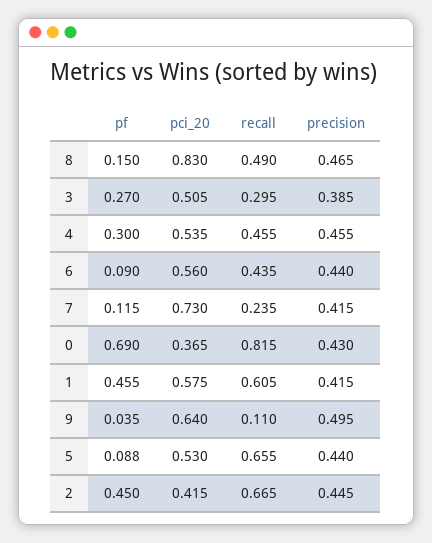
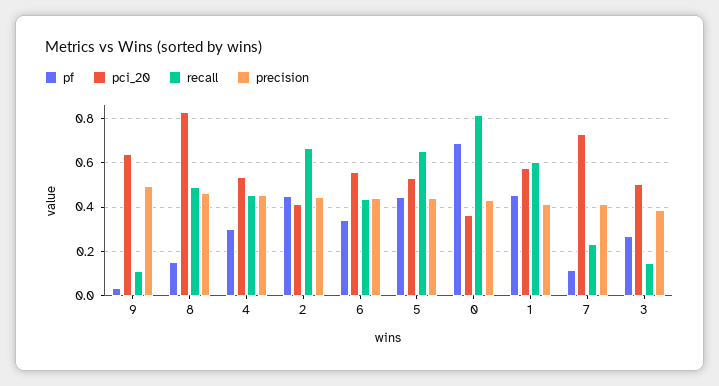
recall, 3: 0.295 -> 0.15
pf, 6: 0.09 -> 0.35
pf, 5: 0.088 -> 0.45

